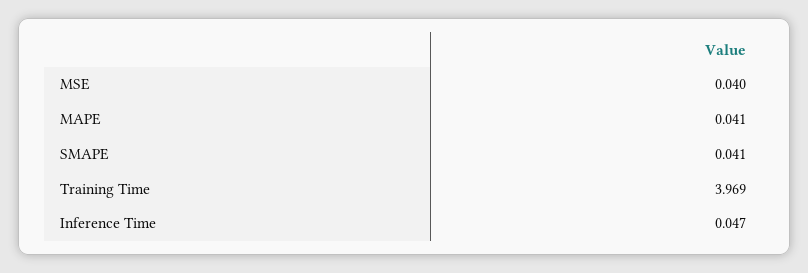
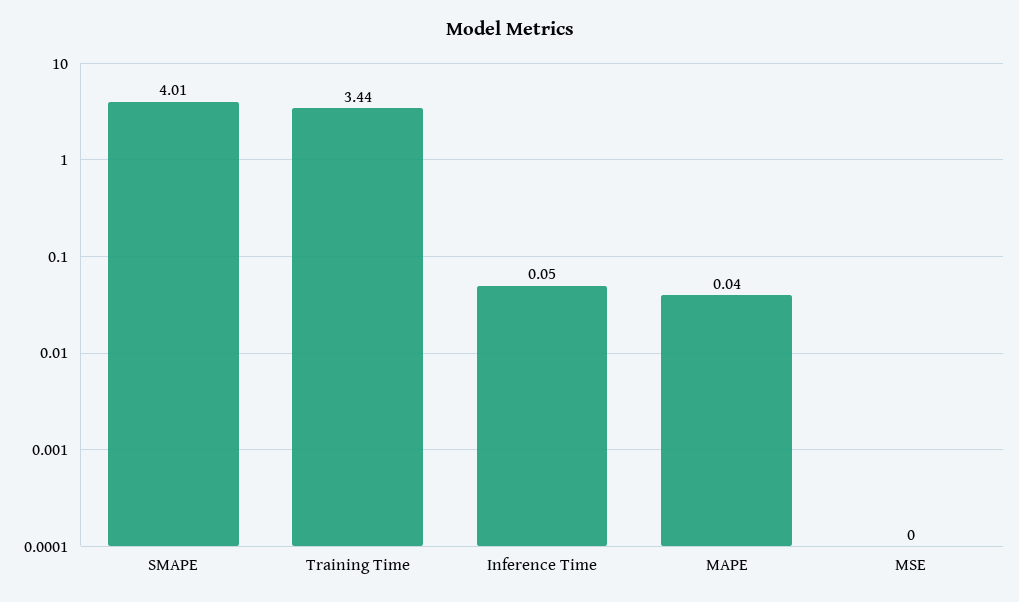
MSE: 0.04 -> 0
SMAPE: 0.041 -> 4.01
Training Time: 3.969 -> 3.44

